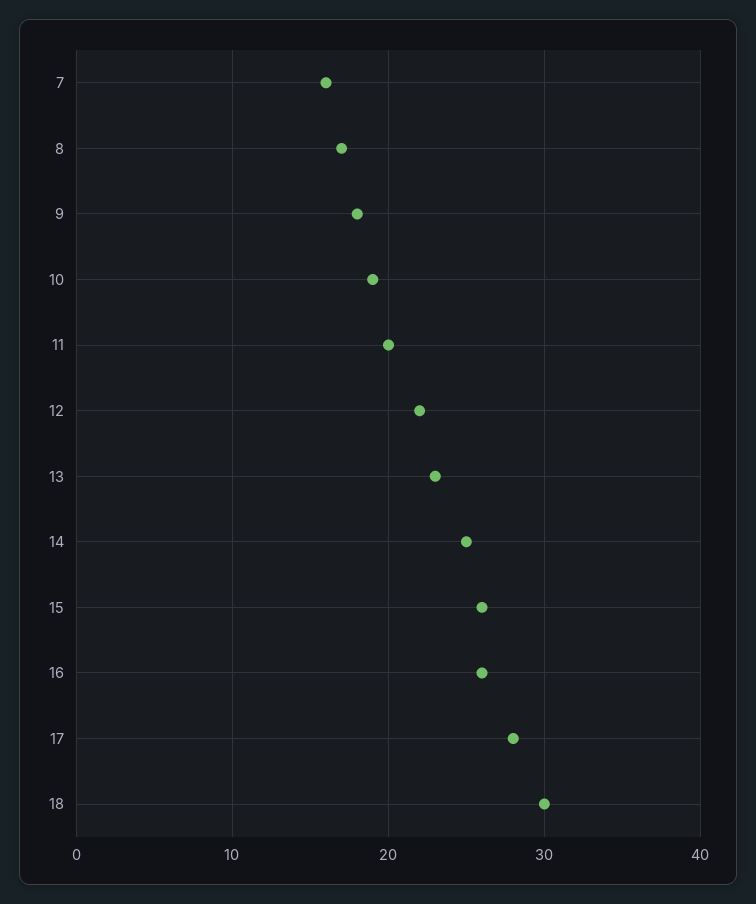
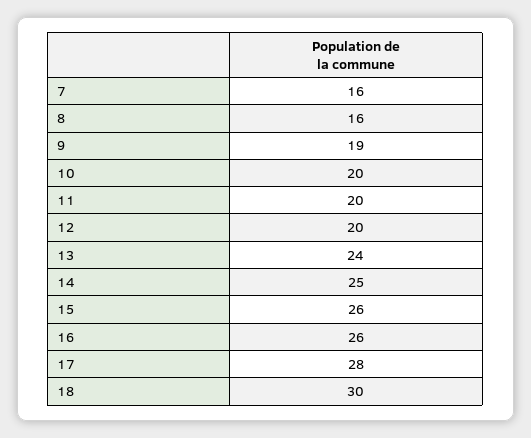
8: 17 -> 16
9: 18 -> 19
10: 19 -> 20
12: 22 -> 20
13: 23 -> 24

